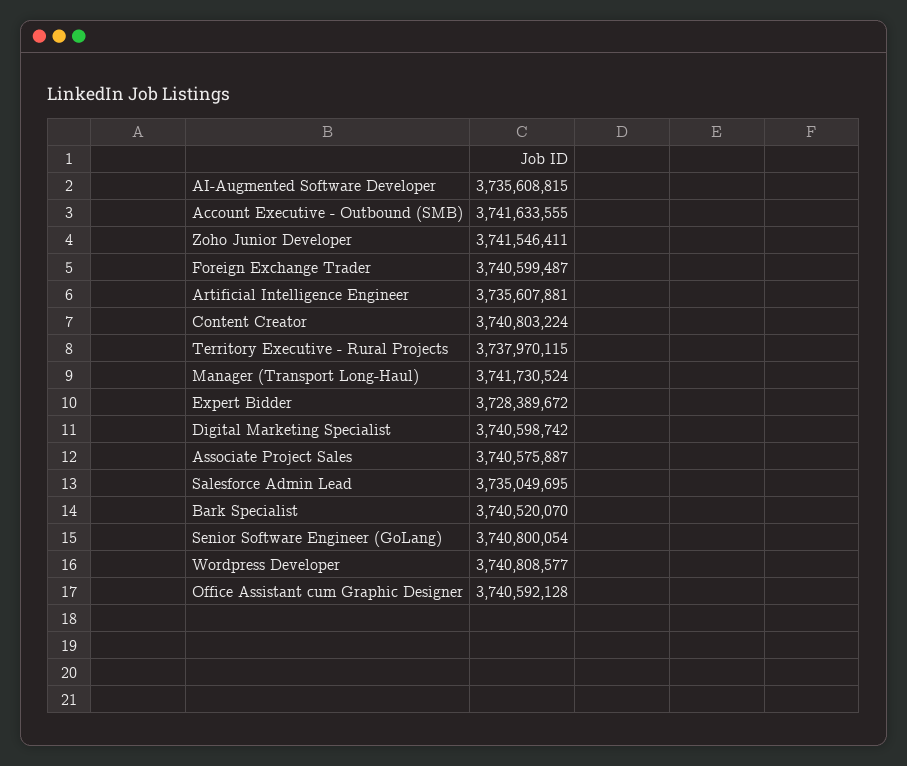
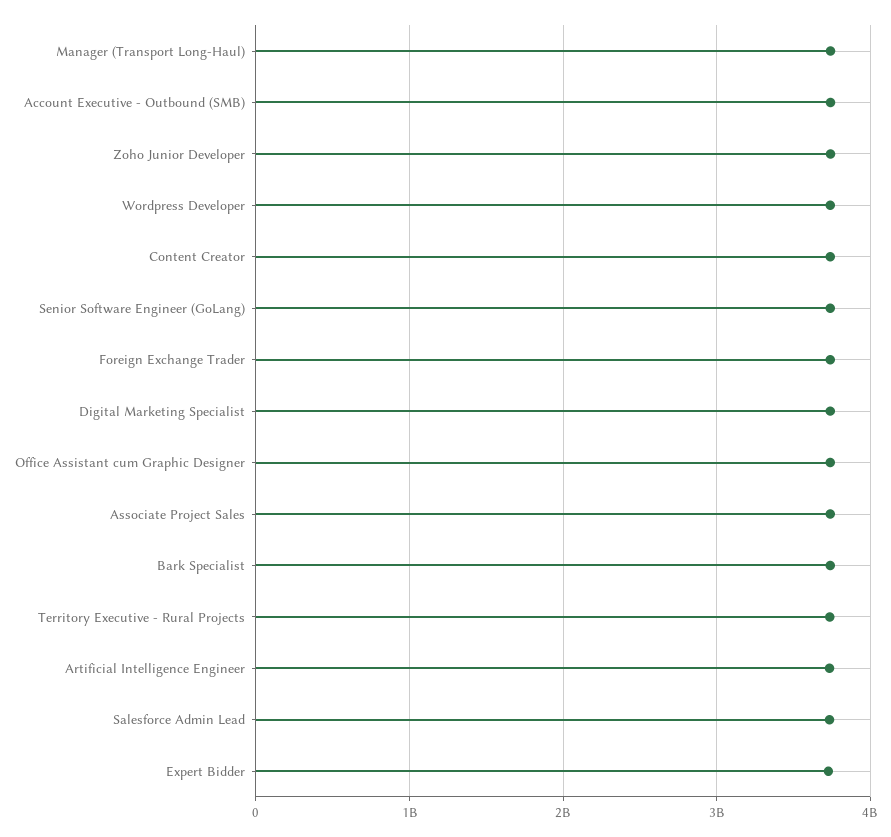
AI-Augmented Software Developer: 3735608815 -> none

